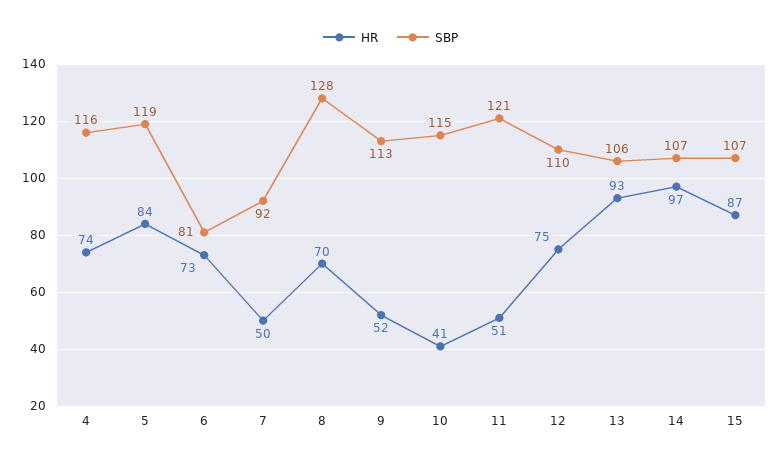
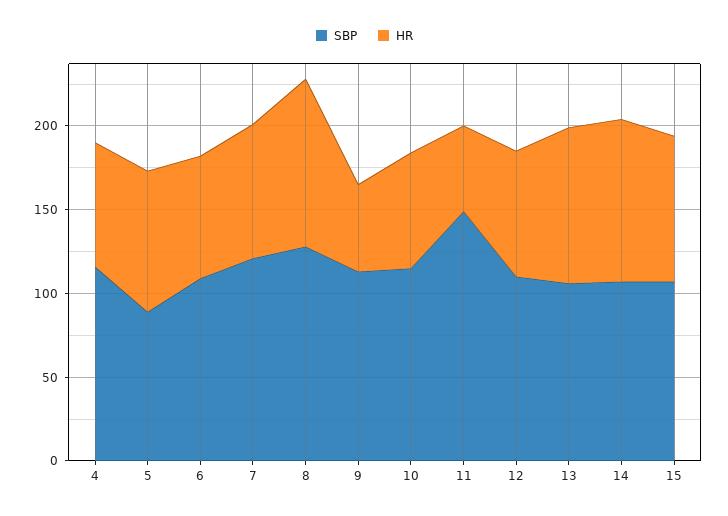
SBP, 5: 119 -> 90
SBP, 6: 81 -> 110
HR, 7: 50 -> 80
SBP, 7: 92 -> 120
HR, 8: 70 -> 100
HR, 10: 41 -> 70
SBP, 11: 121 -> 150

